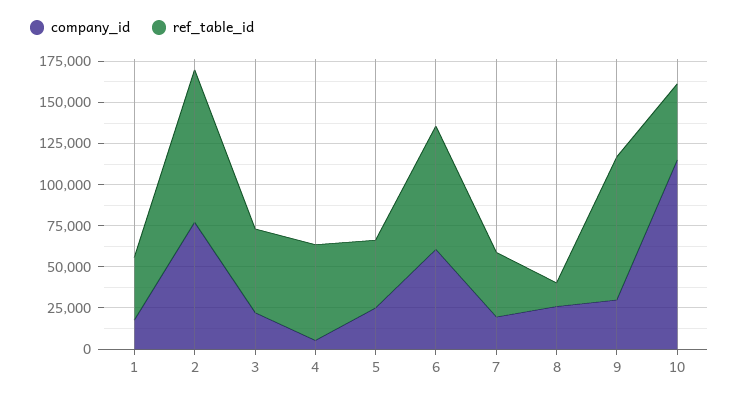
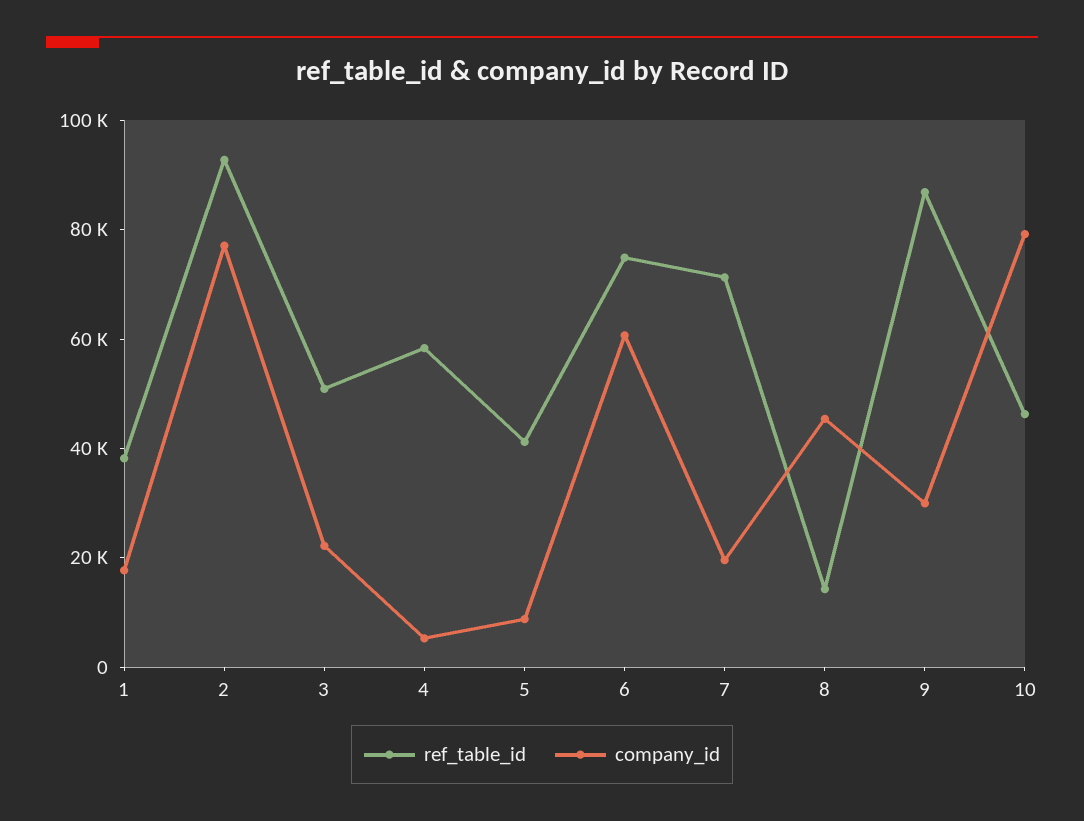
company_id, 5: 25000 -> 10000
ref_table_id, 7: 40000 -> 70000
company_id, 8: 25000 -> 45000
company_id, 10: 115000 -> 80000

